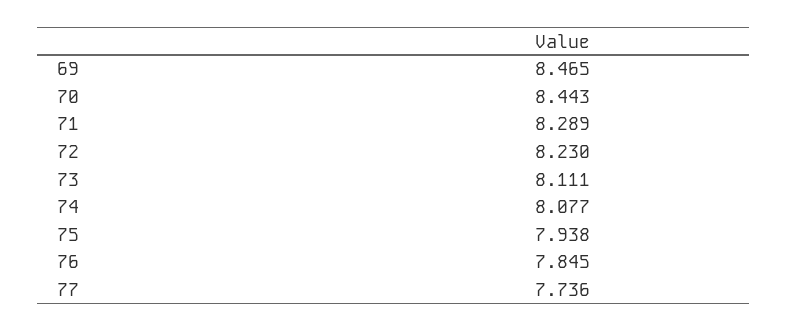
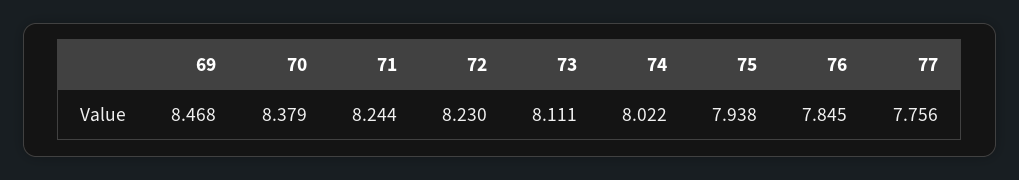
69: 8.465 -> 8.468
70: 8.443 -> 8.379
71: 8.289 -> 8.244
74: 8.077 -> 8.022
77: 7.736 -> 7.756

